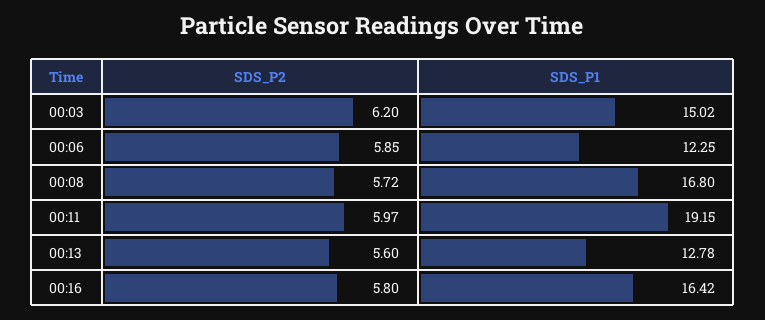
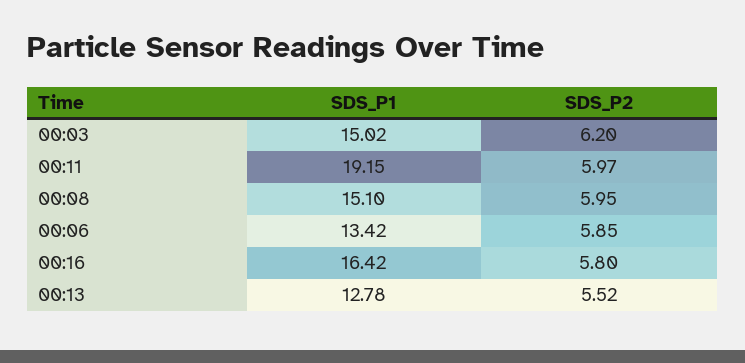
SDS_P1, 00:06: 12.25 -> 13.42
SDS_P2, 00:08: 5.72 -> 5.95
SDS_P1, 00:08: 16.8 -> 15.1
SDS_P2, 00:13: 5.6 -> 5.52

